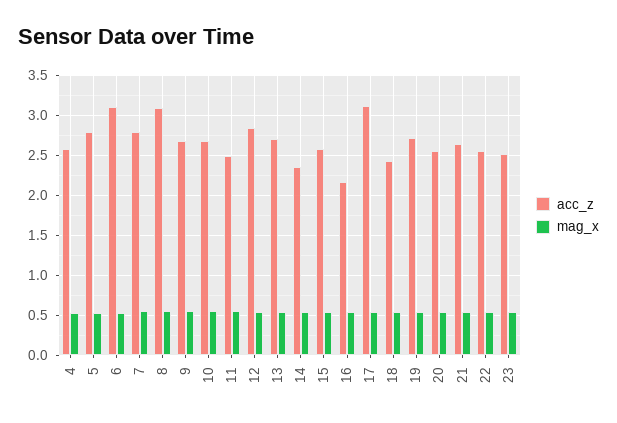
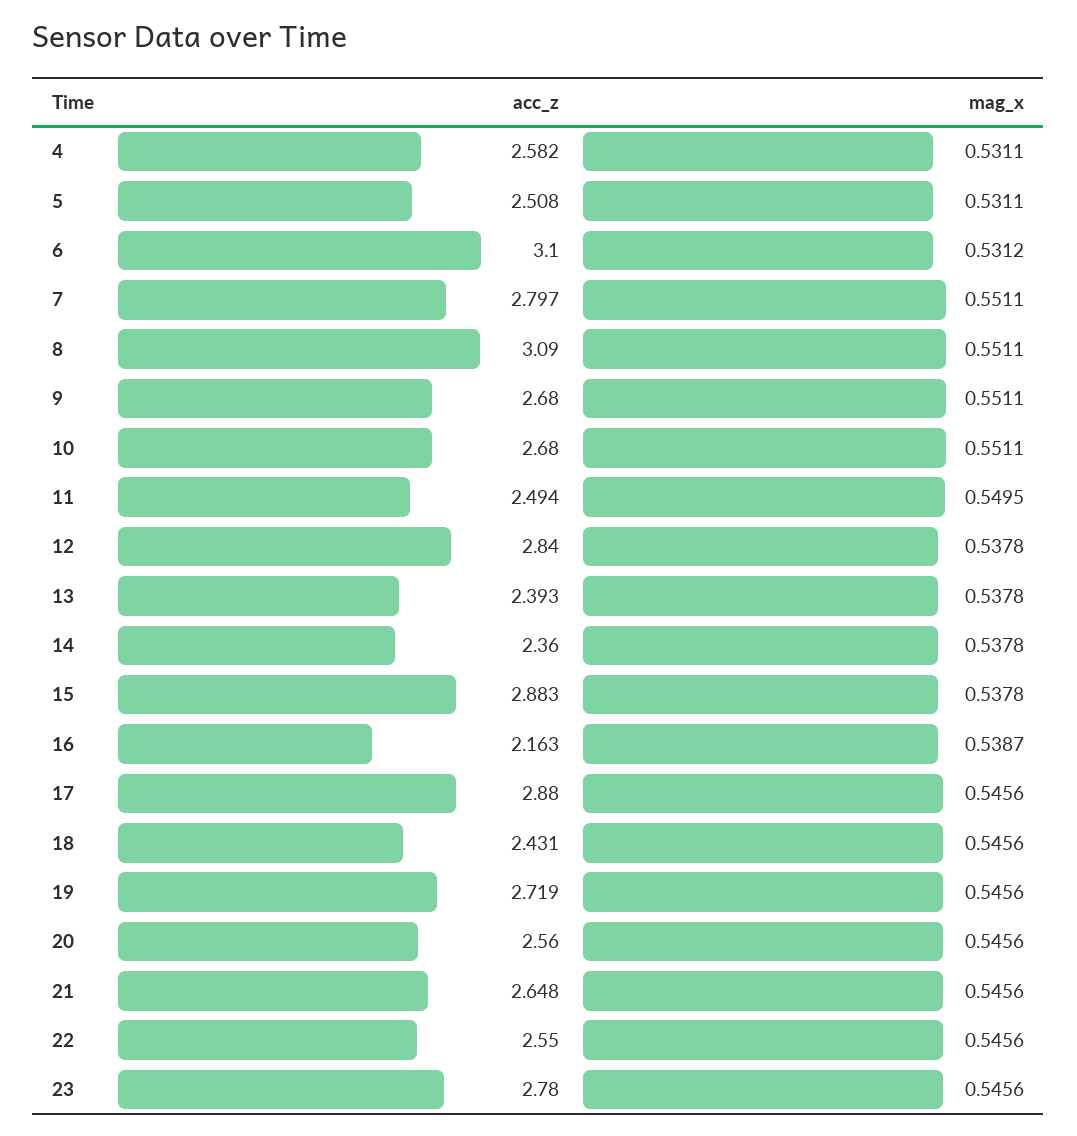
acc_z, 5: 2.8 -> 2.508
acc_z, 13: 2.7 -> 2.393
acc_z, 15: 2.6 -> 2.883
acc_z, 17: 3.1 -> 2.88
acc_z, 23: 2.5 -> 2.78

